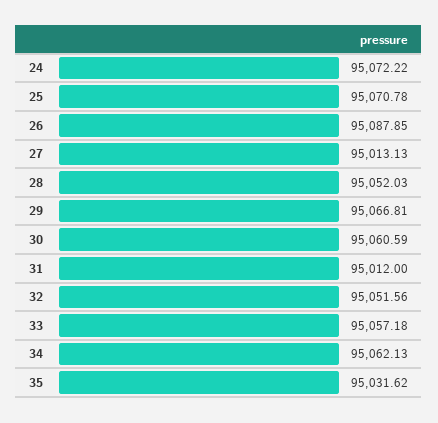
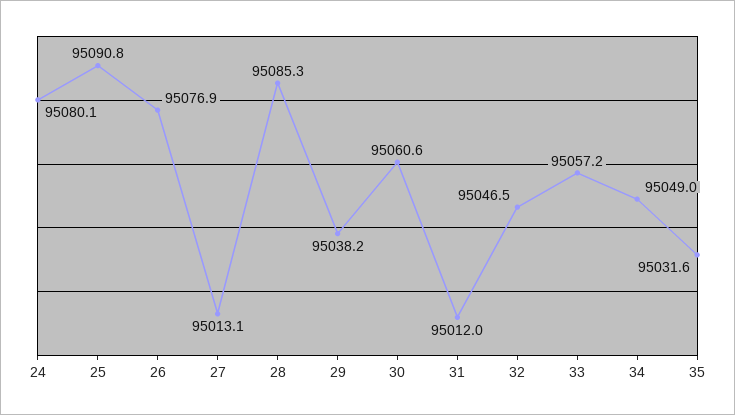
24: 95072.22 -> 95080.1
25: 95070.78 -> 95090.8
26: 95087.85 -> 95076.9
28: 95052.03 -> 95085.3
29: 95066.81 -> 95038.2
32: 95051.56 -> 95046.5
34: 95062.13 -> 95049

